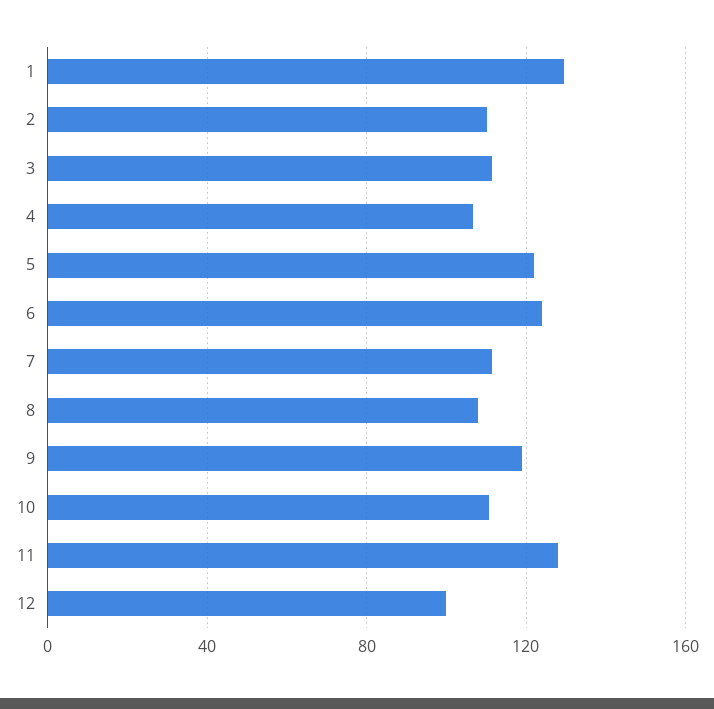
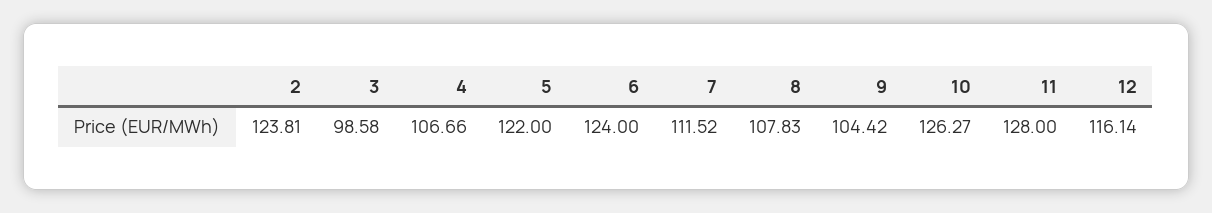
1: 130 -> none
2: 110 -> 123.81
3: 110 -> 98.58
9: 120 -> 104.42
10: 110 -> 126.27
12: 100 -> 116.14

